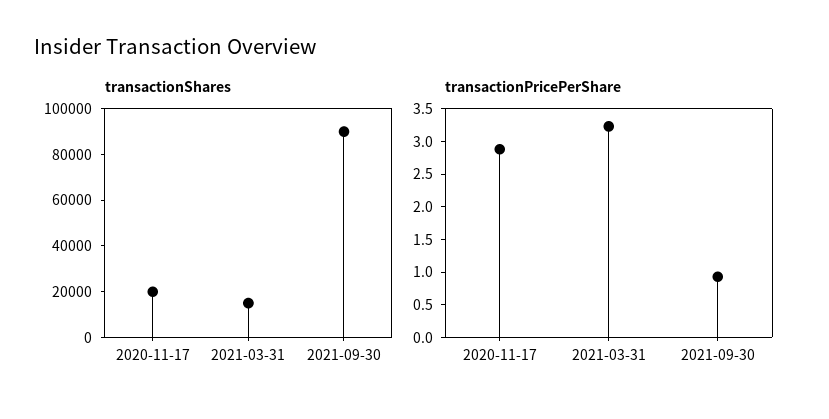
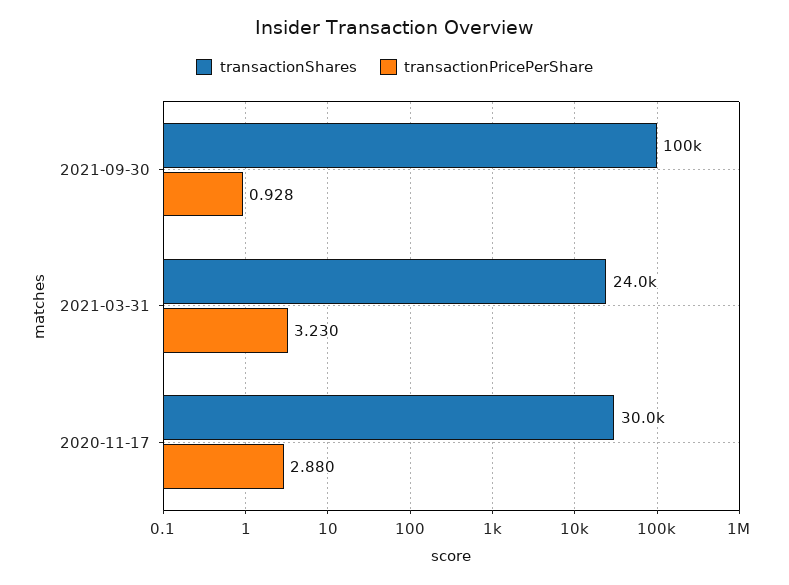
transactionShares, 2020-11-17: 20000 -> 30000
transactionShares, 2021-03-31: 15000 -> 24000
transactionShares, 2021-09-30: 90000 -> 100000

